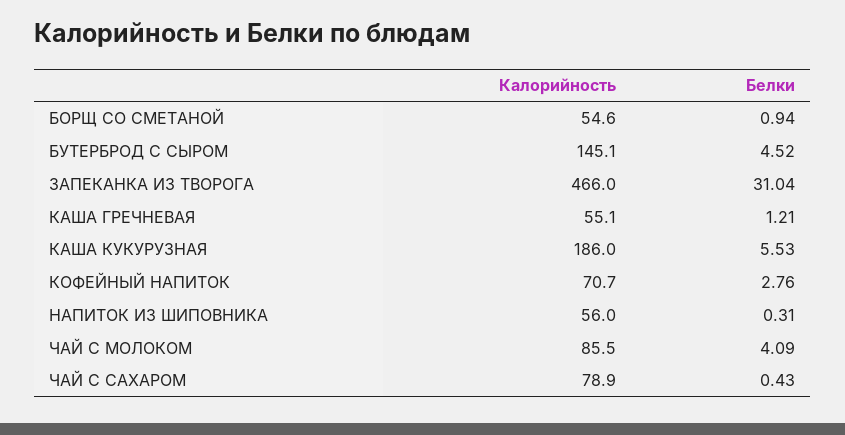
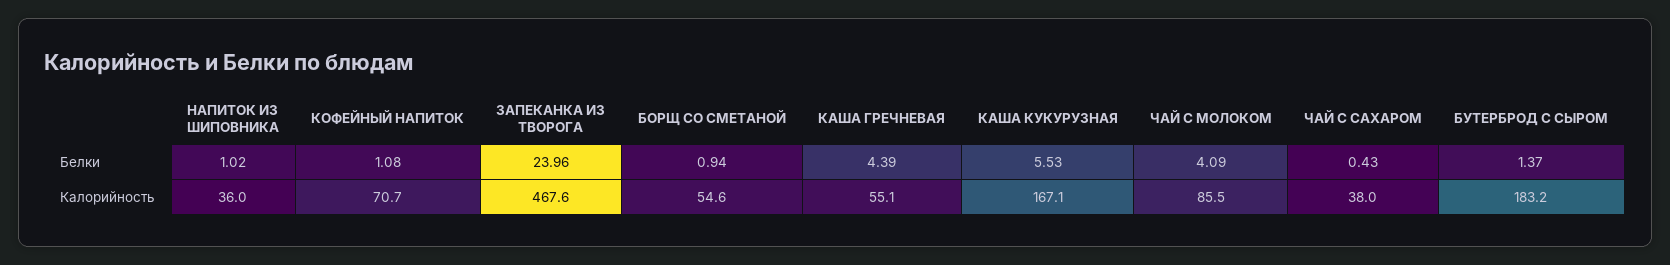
Калорийность, БУТЕРБРОД С СЫРОМ: 145.1 -> 183.2
Белки, БУТЕРБРОД С СЫРОМ: 4.52 -> 1.37
Калорийность, ЗАПЕКАНКА ИЗ ТВОРОГА: 466 -> 467.6
Белки, ЗАПЕКАНКА ИЗ ТВОРОГА: 31.04 -> 23.96
Белки, КАША ГРЕЧНЕВАЯ: 1.21 -> 4.39
Калорийность, КАША КУКУРУЗНАЯ: 186 -> 167.1
Белки, КОФЕЙНЫЙ НАПИТОК: 2.76 -> 1.08
Калорийность, НАПИТОК ИЗ ШИПОВНИКА: 56 -> 36
Белки, НАПИТОК ИЗ ШИПОВНИКА: 0.31 -> 1.02
Калорийность, ЧАЙ С САХАРОМ: 78.9 -> 38

